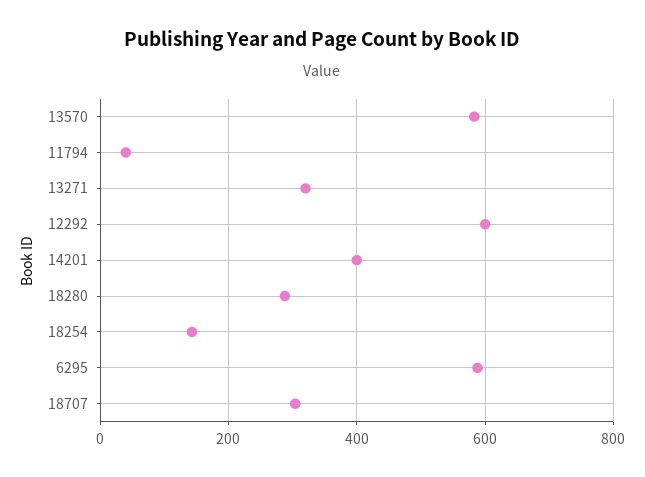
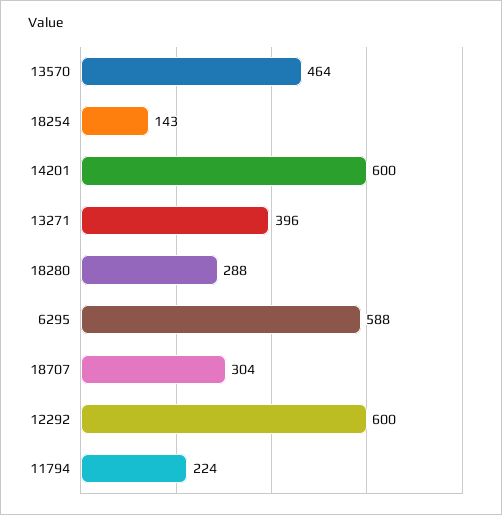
13570: 580 -> 464
11794: 40 -> 224
13271: 320 -> 396
14201: 400 -> 600

